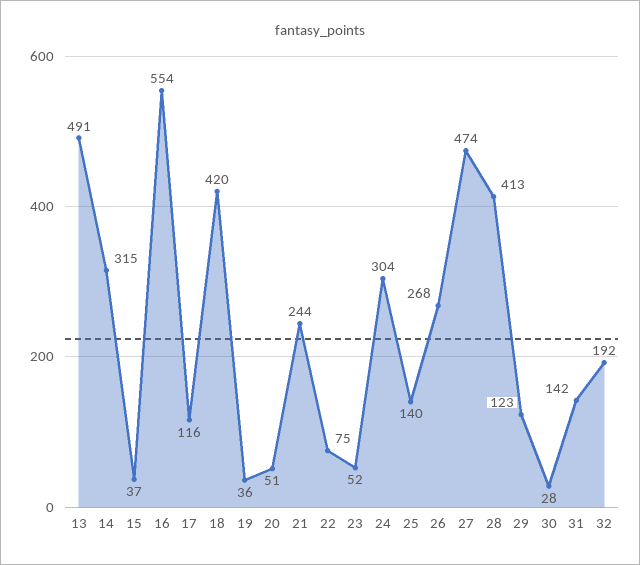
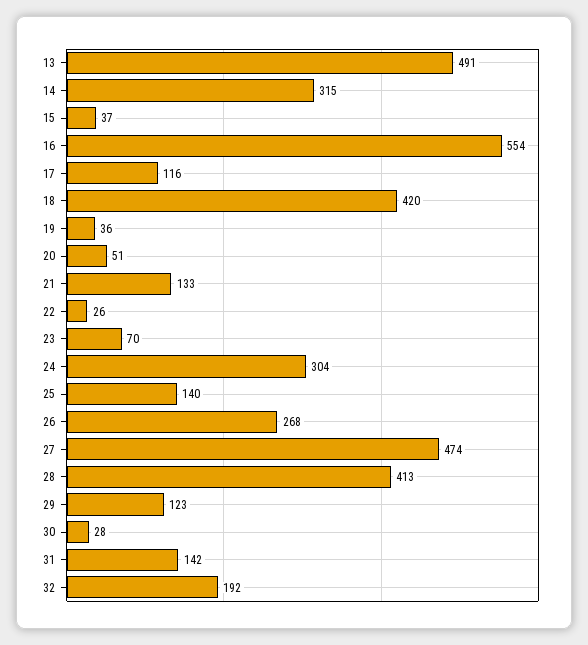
21: 244 -> 133
22: 75 -> 26
23: 52 -> 70

